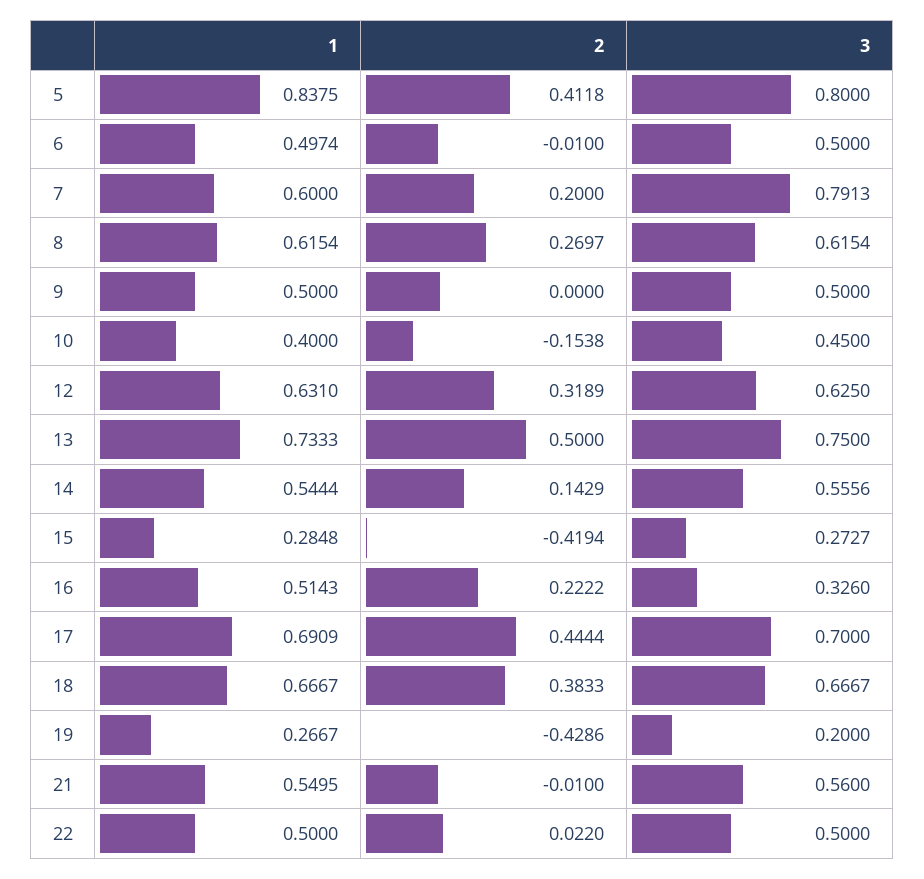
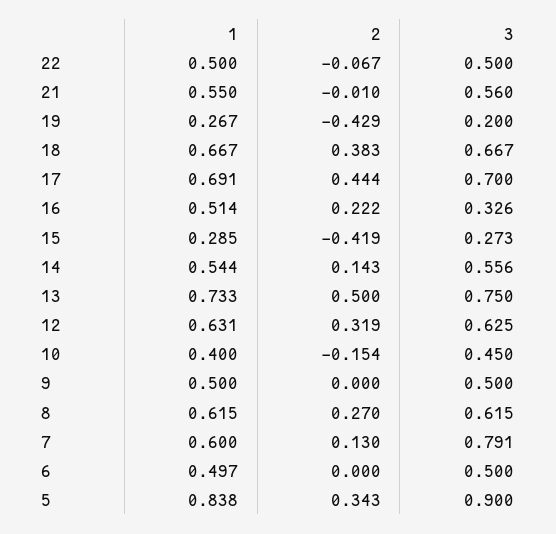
2, 5: 0.4118 -> 0.343
3, 5: 0.8 -> 0.9
2, 6: -0.01 -> 0
2, 7: 0.2 -> 0.13
2, 22: 0.022 -> -0.067

